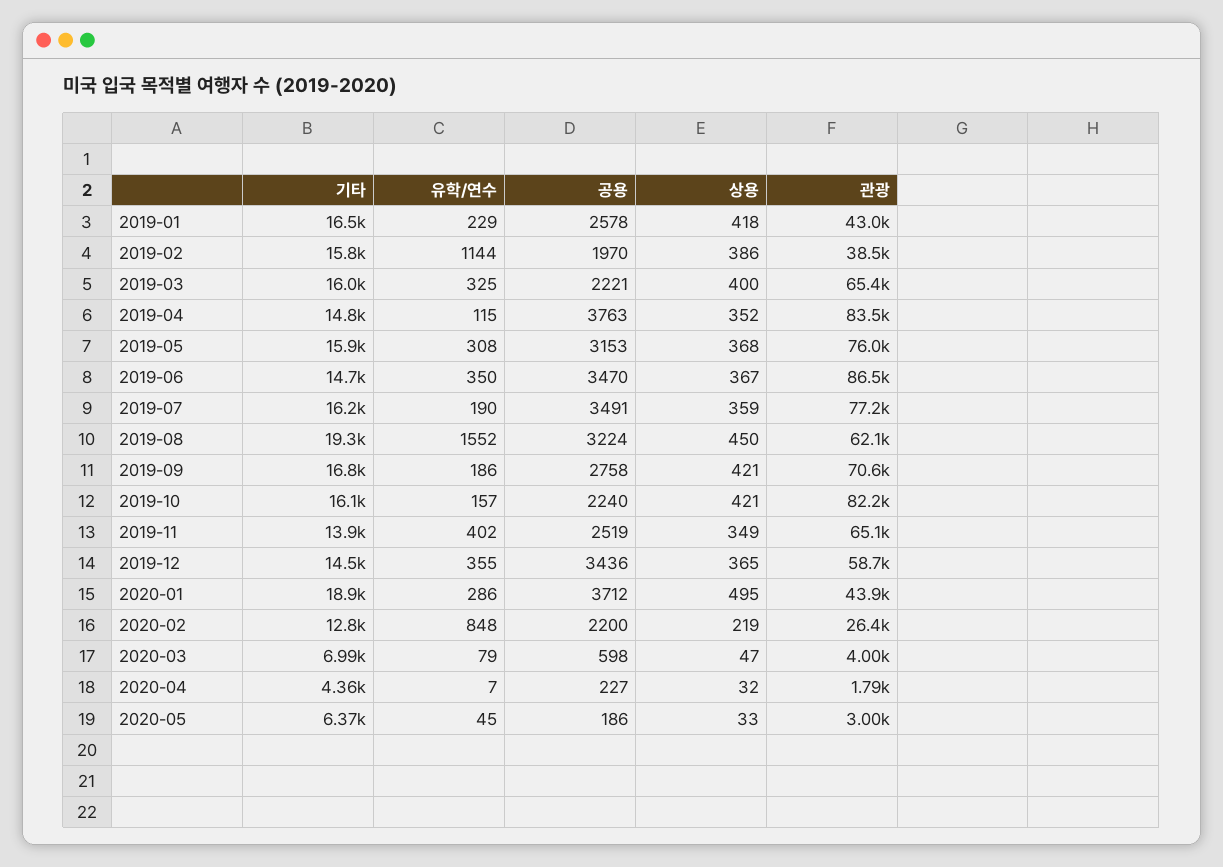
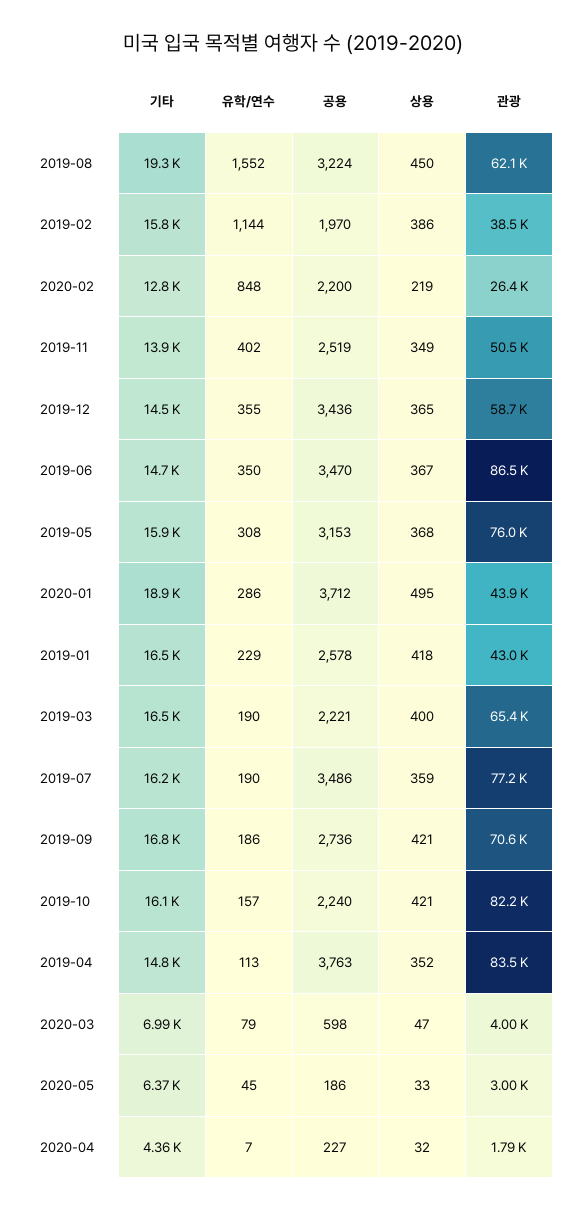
기타, 2019-03: 16000 -> 16500
유학/연수, 2019-03: 325 -> 190
유학/연수, 2019-04: 115 -> 113
공용, 2019-07: 3491 -> 3486
공용, 2019-09: 2758 -> 2736
관광, 2019-11: 65100 -> 50500

